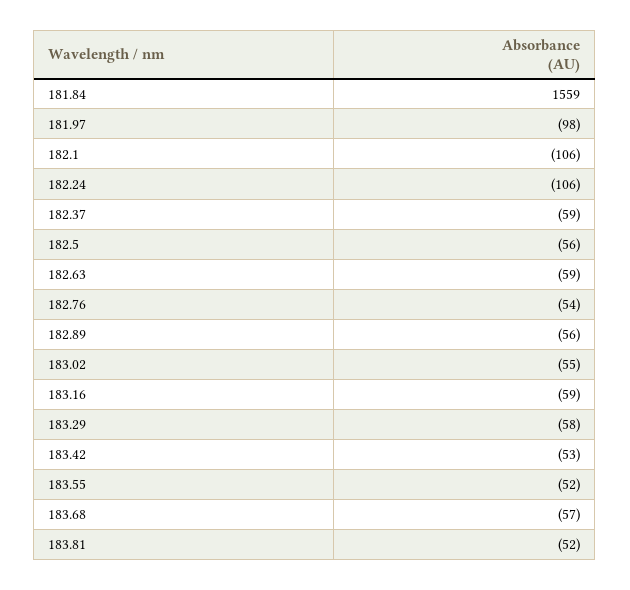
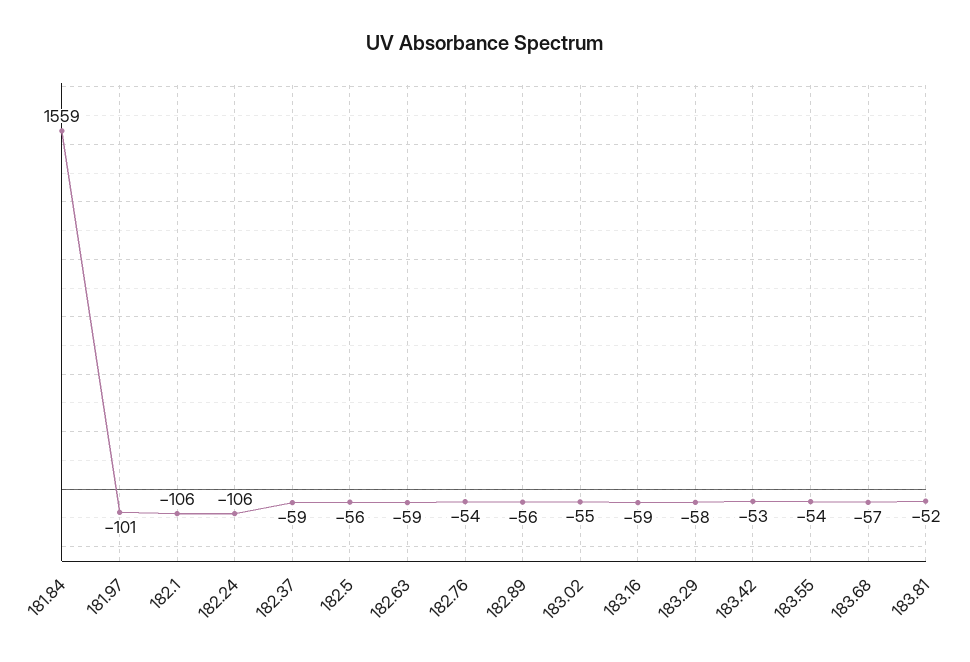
181.97: -98 -> -101
183.55: -52 -> -54

